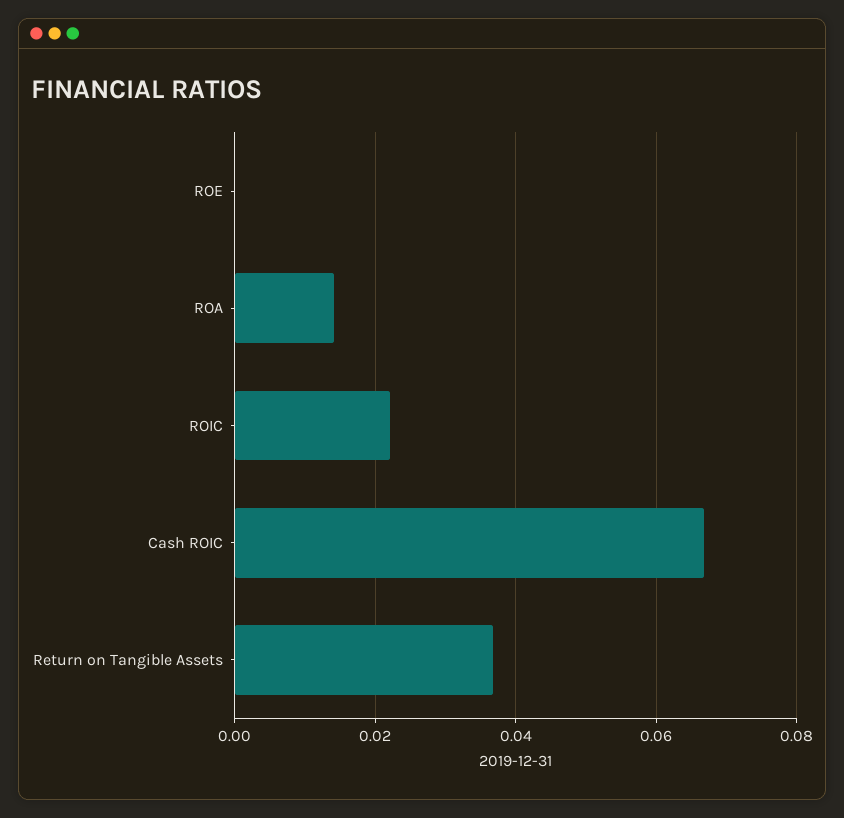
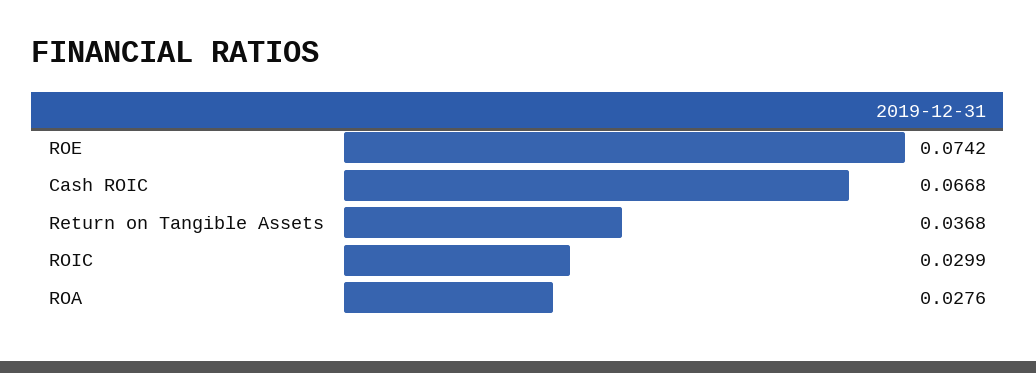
ROE: 0 -> 0.0742
ROA: 0.014 -> 0.0276
ROIC: 0.022 -> 0.0299

